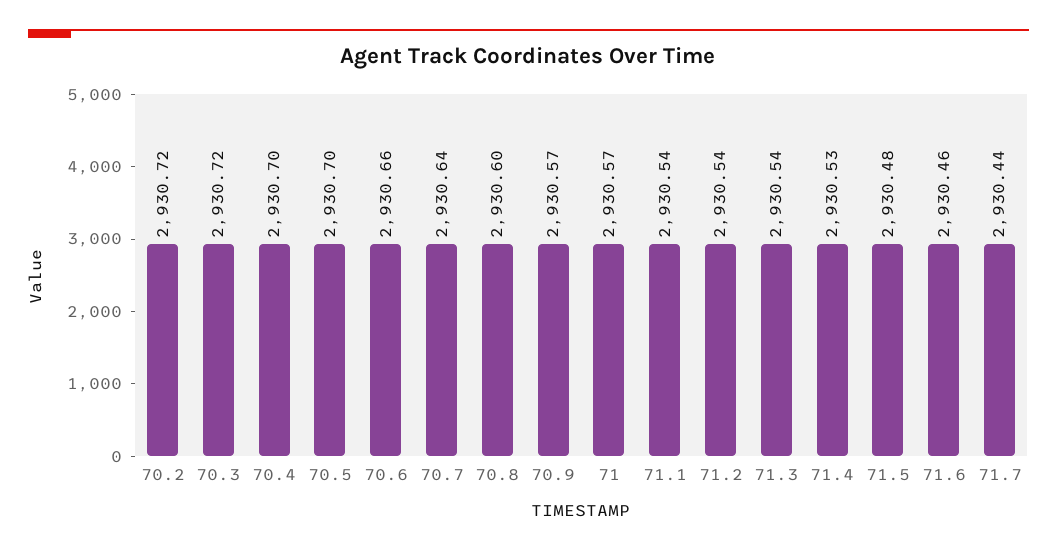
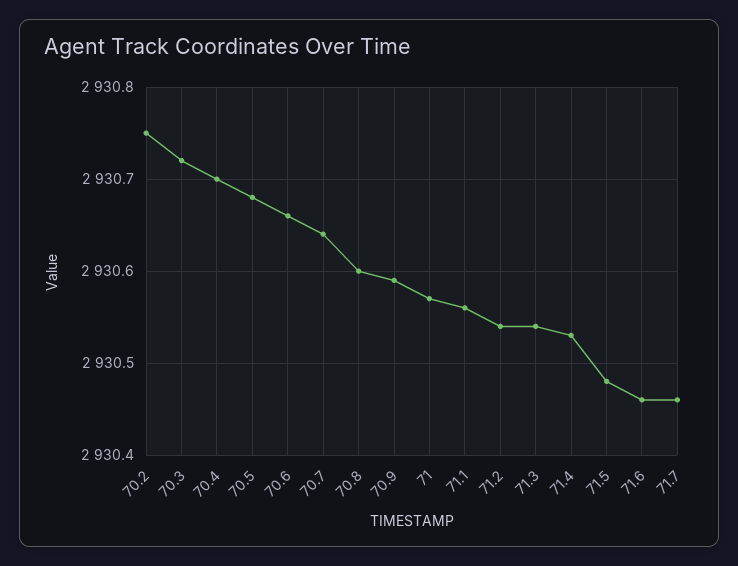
70.2: 2930.72 -> 2930.75
70.5: 2930.7 -> 2930.68
70.9: 2930.57 -> 2930.59
71.1: 2930.54 -> 2930.56
71.7: 2930.44 -> 2930.46

